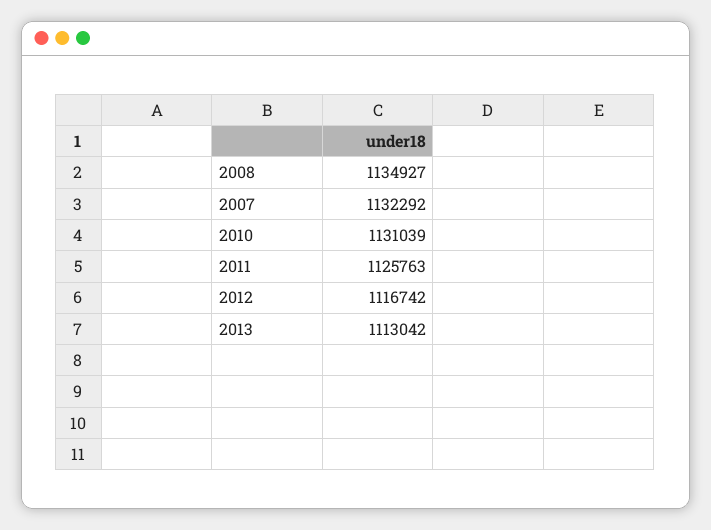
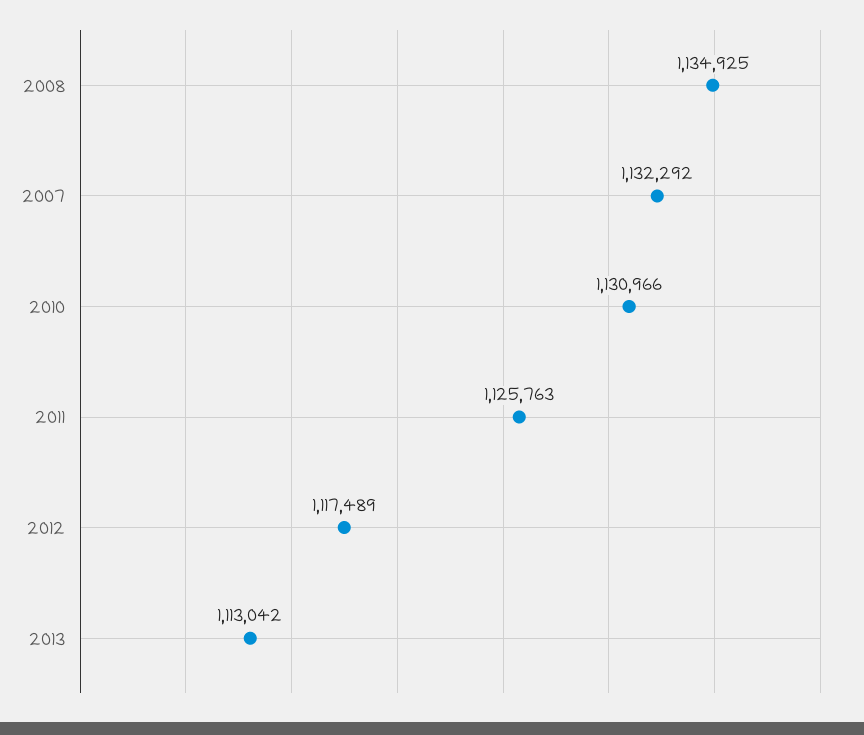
2008: 1134927 -> 1134925
2010: 1131039 -> 1130966
2012: 1116742 -> 1117489

